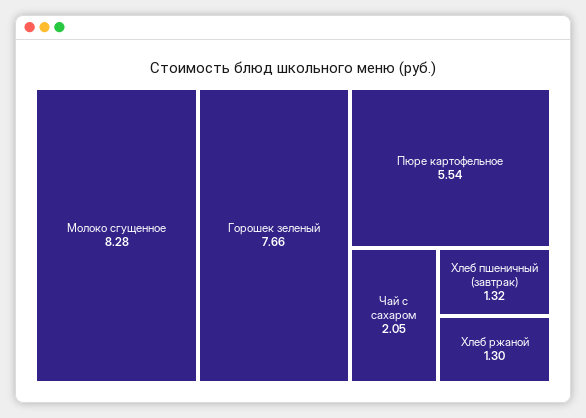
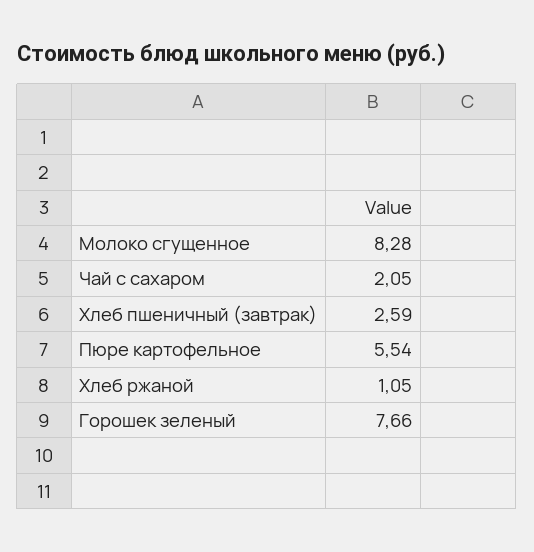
Хлеб пшеничный (завтрак): 1.32 -> 2.59
Хлеб ржаной: 1.3 -> 1.05

